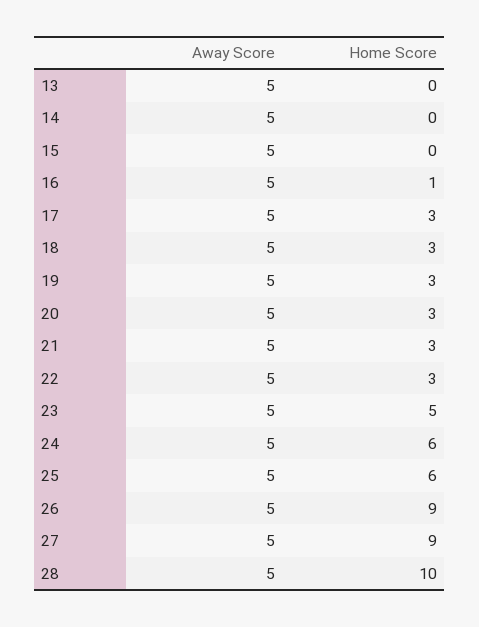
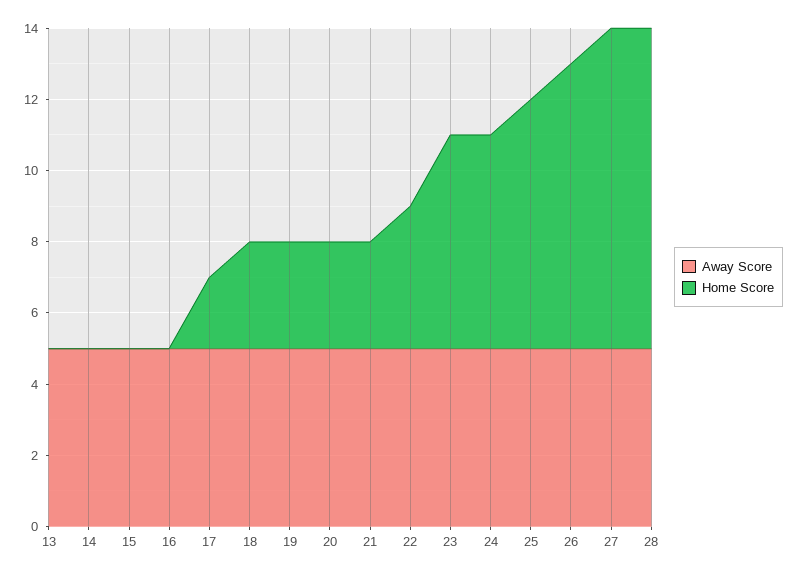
Home Score, 16: 1 -> 0
Home Score, 17: 3 -> 2
Home Score, 22: 3 -> 4
Home Score, 23: 5 -> 6
Home Score, 25: 6 -> 7
Home Score, 26: 9 -> 8
Home Score, 28: 10 -> 9

